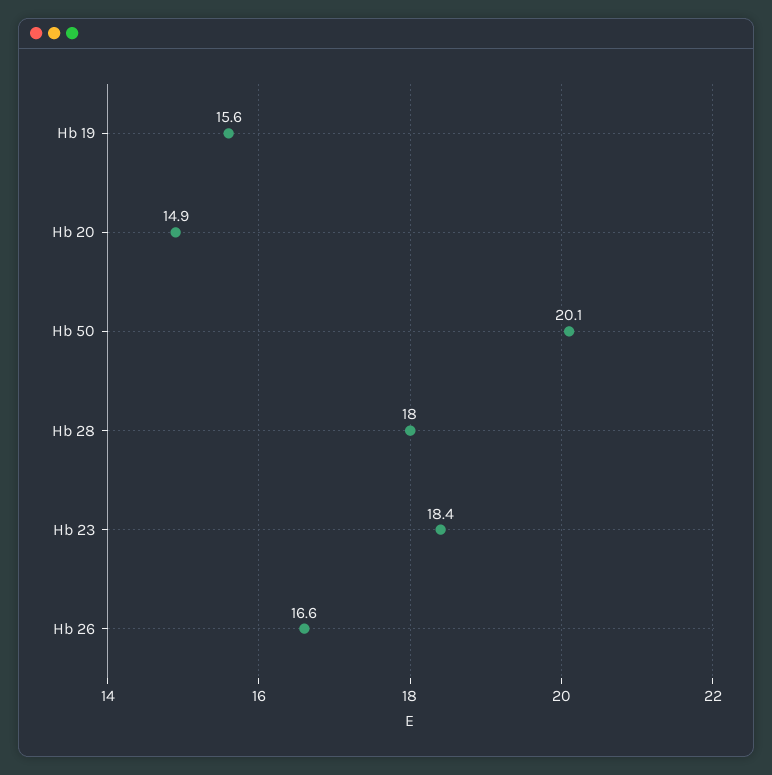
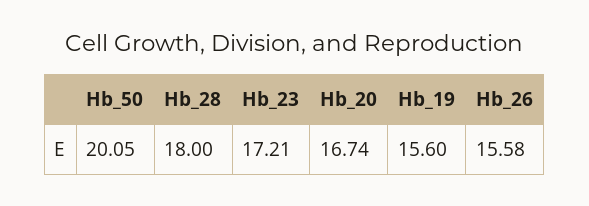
Hb 20: 14.9 -> 16.74
Hb 23: 18.4 -> 17.21
Hb 26: 16.6 -> 15.58

